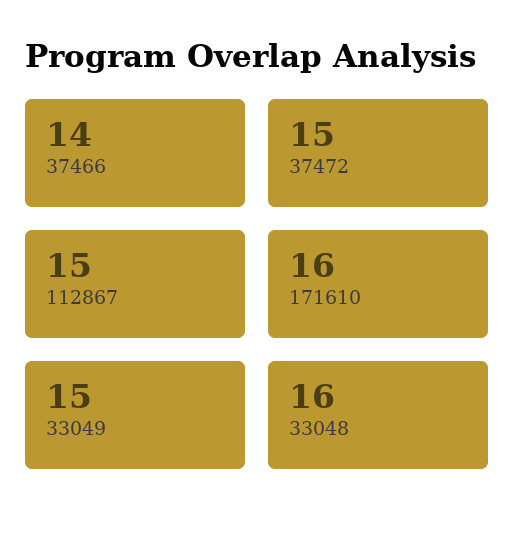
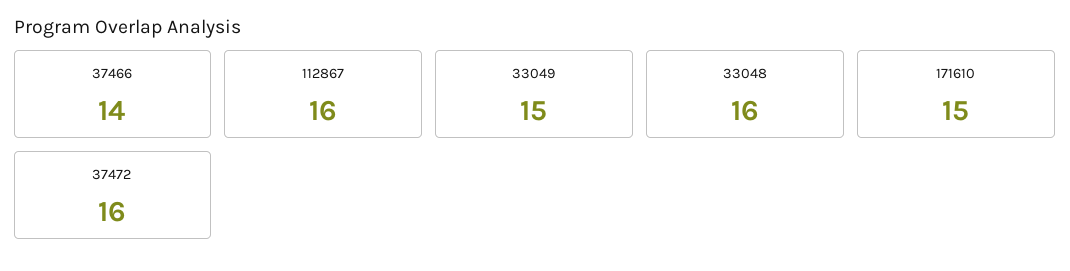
37472: 15 -> 16
112867: 15 -> 16
171610: 16 -> 15

